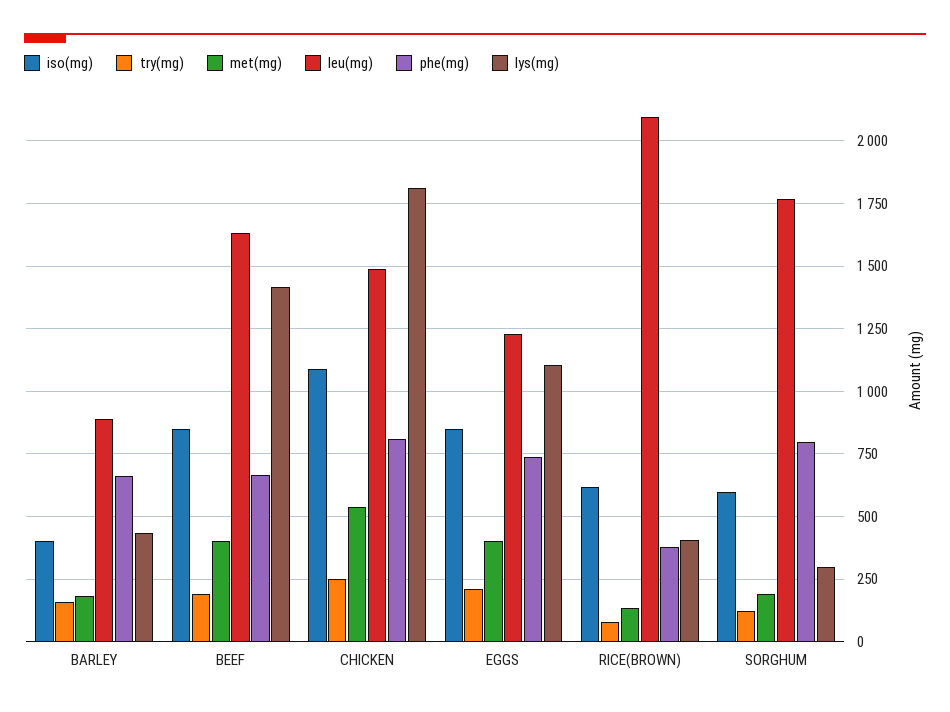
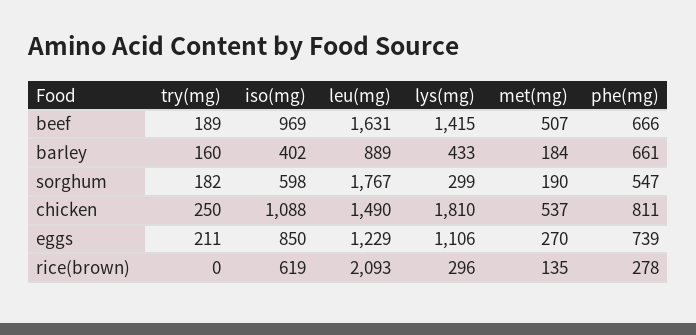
iso(mg), BEEF: 850 -> 969
met(mg), BEEF: 400 -> 507
met(mg), EGGS: 400 -> 270
try(mg), RICE(BROWN): 75 -> 0
phe(mg), RICE(BROWN): 375 -> 278
lys(mg), RICE(BROWN): 400 -> 296
try(mg), SORGHUM: 125 -> 182
phe(mg), SORGHUM: 800 -> 547

